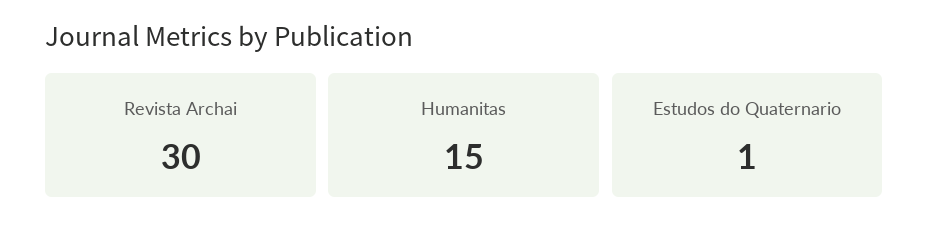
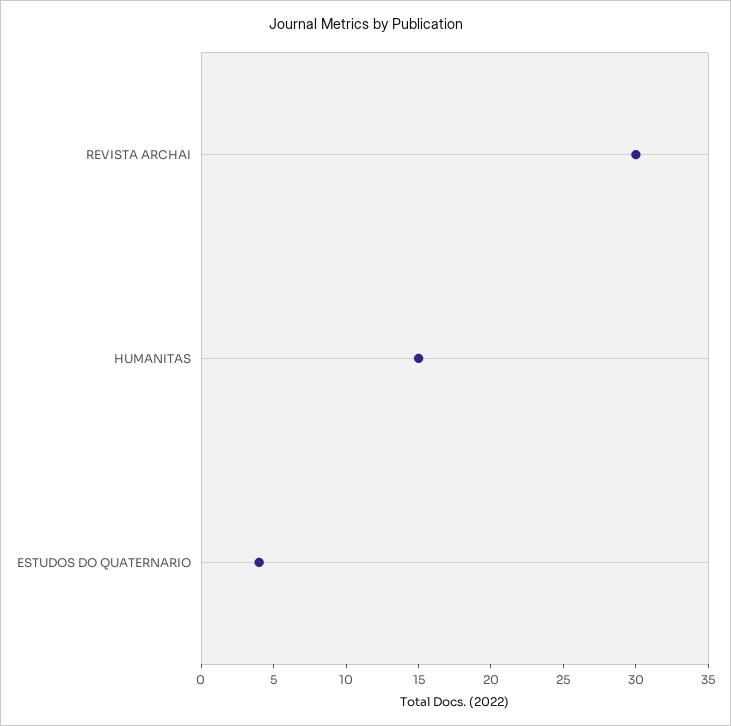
Estudos do Quaternario: 1 -> 4

